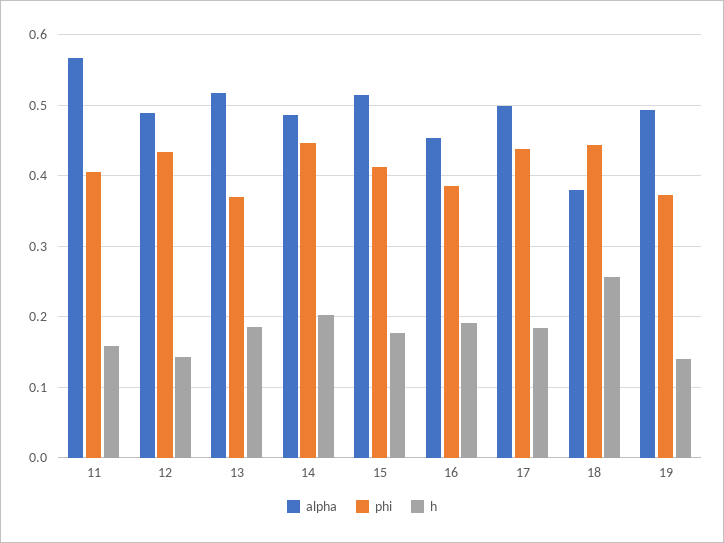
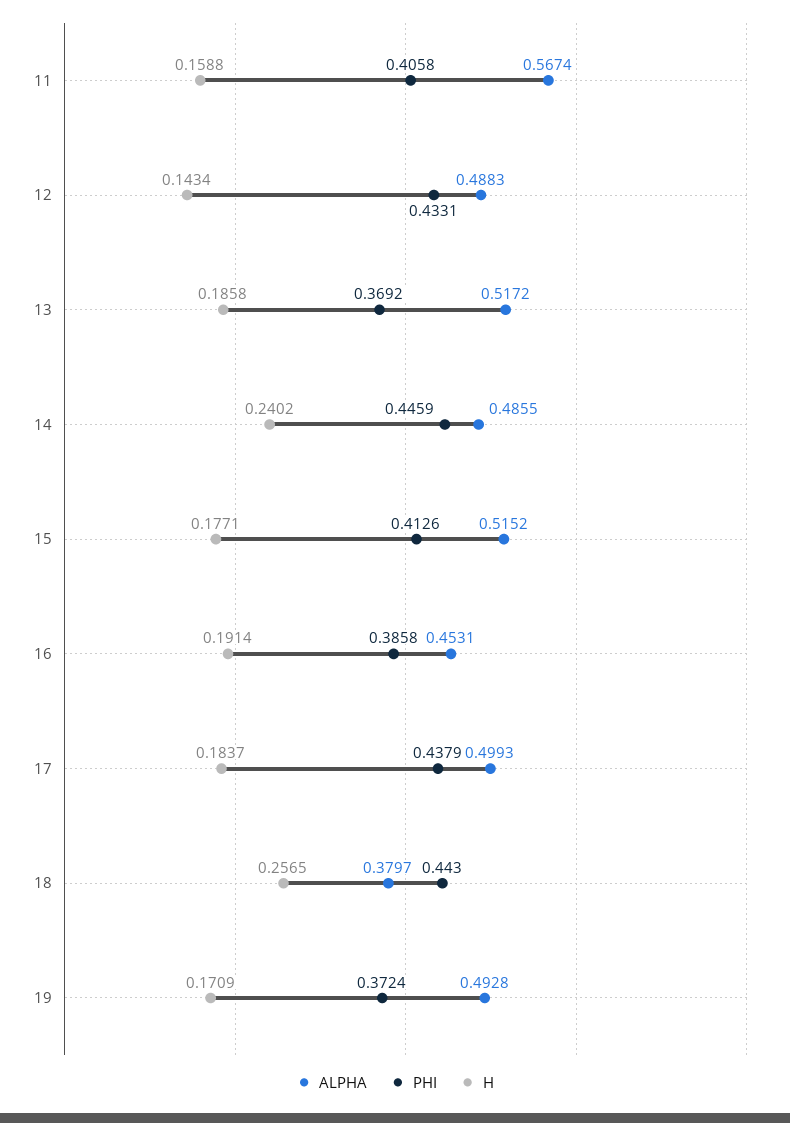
h, 14: 0.2 -> 0.2402
h, 19: 0.14 -> 0.1709

